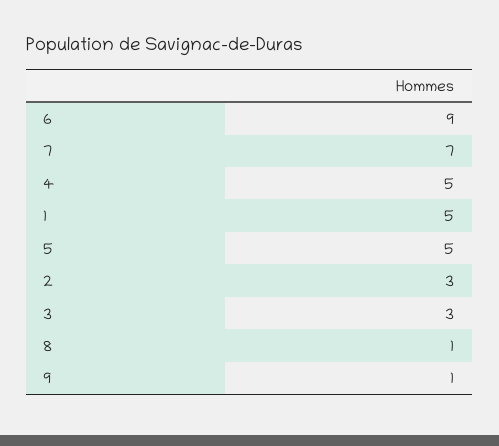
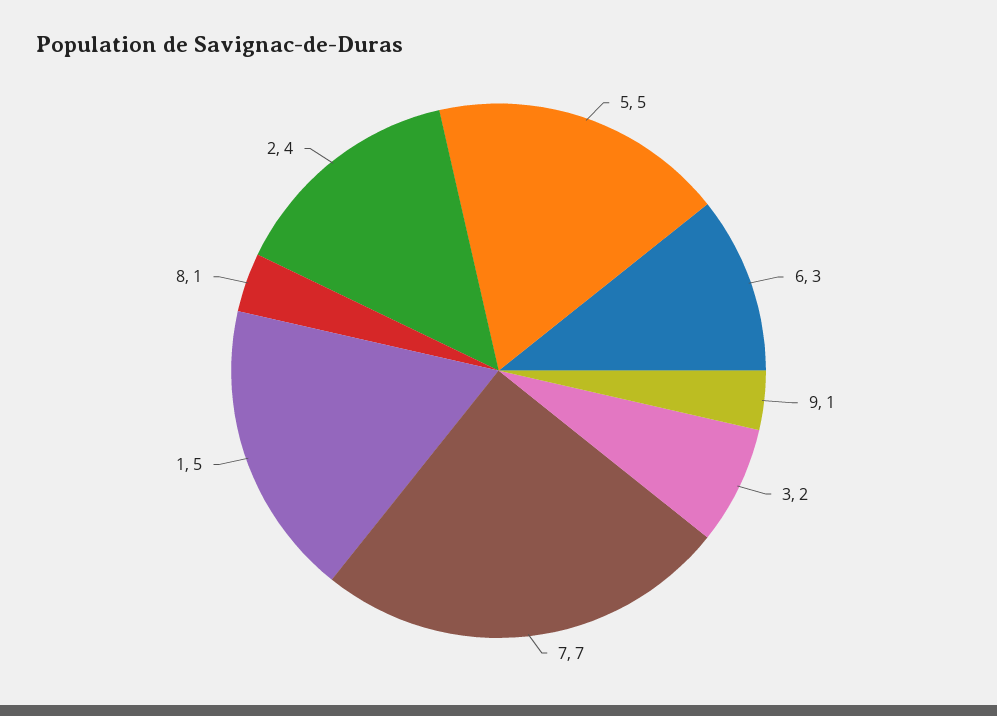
6: 9 -> 3
4: 5 -> none
2: 3 -> 4
3: 3 -> 2

